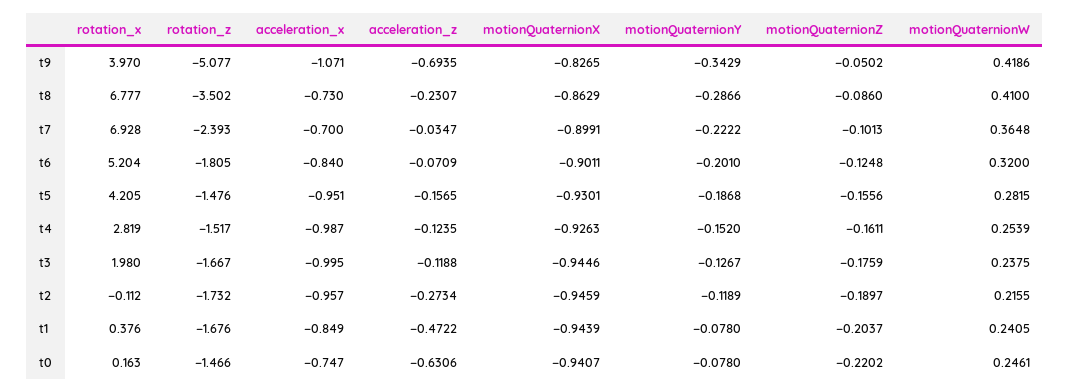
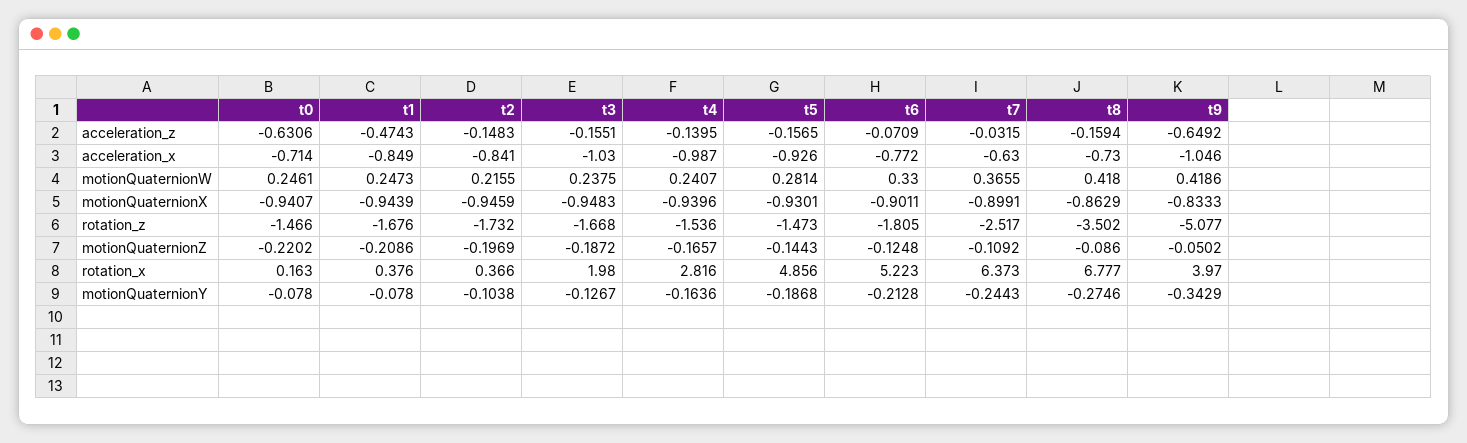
acceleration_x, t9: -1.071 -> -1.046
acceleration_z, t9: -0.6935 -> -0.6492
motionQuaternionX, t9: -0.8265 -> -0.8333
acceleration_z, t8: -0.2307 -> -0.1594
motionQuaternionY, t8: -0.2866 -> -0.2746
motionQuaternionW, t8: 0.41 -> 0.418
rotation_x, t7: 6.928 -> 6.373
rotation_z, t7: -2.393 -> -2.517
acceleration_x, t7: -0.7 -> -0.63
acceleration_z, t7: -0.0347 -> -0.0315
motionQuaternionY, t7: -0.2222 -> -0.2443
motionQuaternionZ, t7: -0.1013 -> -0.1092
motionQuaternionW, t7: 0.3648 -> 0.3655
rotation_x, t6: 5.204 -> 5.223
acceleration_x, t6: -0.84 -> -0.772
motionQuaternionY, t6: -0.201 -> -0.2128
motionQuaternionW, t6: 0.32 -> 0.33
rotation_x, t5: 4.205 -> 4.856
rotation_z, t5: -1.476 -> -1.473
acceleration_x, t5: -0.951 -> -0.926
motionQuaternionZ, t5: -0.1556 -> -0.1443
motionQuaternionW, t5: 0.2815 -> 0.2814
rotation_x, t4: 2.819 -> 2.816
rotation_z, t4: -1.517 -> -1.536
acceleration_z, t4: -0.1235 -> -0.1395
motionQuaternionX, t4: -0.9263 -> -0.9396
motionQuaternionY, t4: -0.152 -> -0.1636
motionQuaternionZ, t4: -0.1611 -> -0.1657
motionQuaternionW, t4: 0.2539 -> 0.2407
rotation_z, t3: -1.667 -> -1.668
acceleration_x, t3: -0.995 -> -1.03
acceleration_z, t3: -0.1188 -> -0.1551
motionQuaternionX, t3: -0.9446 -> -0.9483
motionQuaternionZ, t3: -0.1759 -> -0.1872
rotation_x, t2: -0.112 -> 0.366
acceleration_x, t2: -0.957 -> -0.841
acceleration_z, t2: -0.2734 -> -0.1483
motionQuaternionY, t2: -0.1189 -> -0.1038
motionQuaternionZ, t2: -0.1897 -> -0.1969
acceleration_z, t1: -0.4722 -> -0.4743
motionQuaternionZ, t1: -0.2037 -> -0.2086
motionQuaternionW, t1: 0.2405 -> 0.2473
acceleration_x, t0: -0.747 -> -0.714

